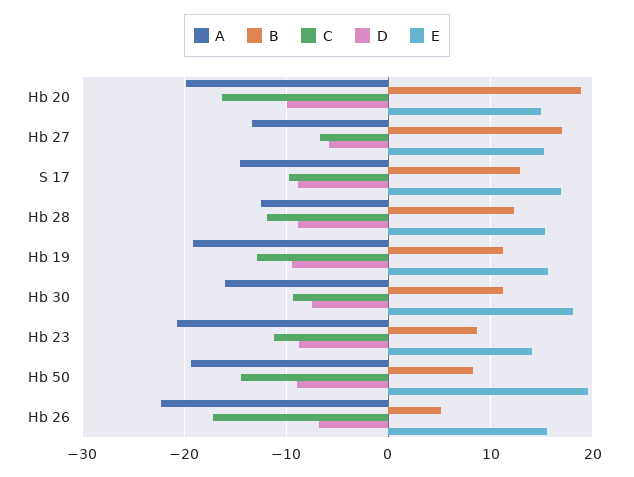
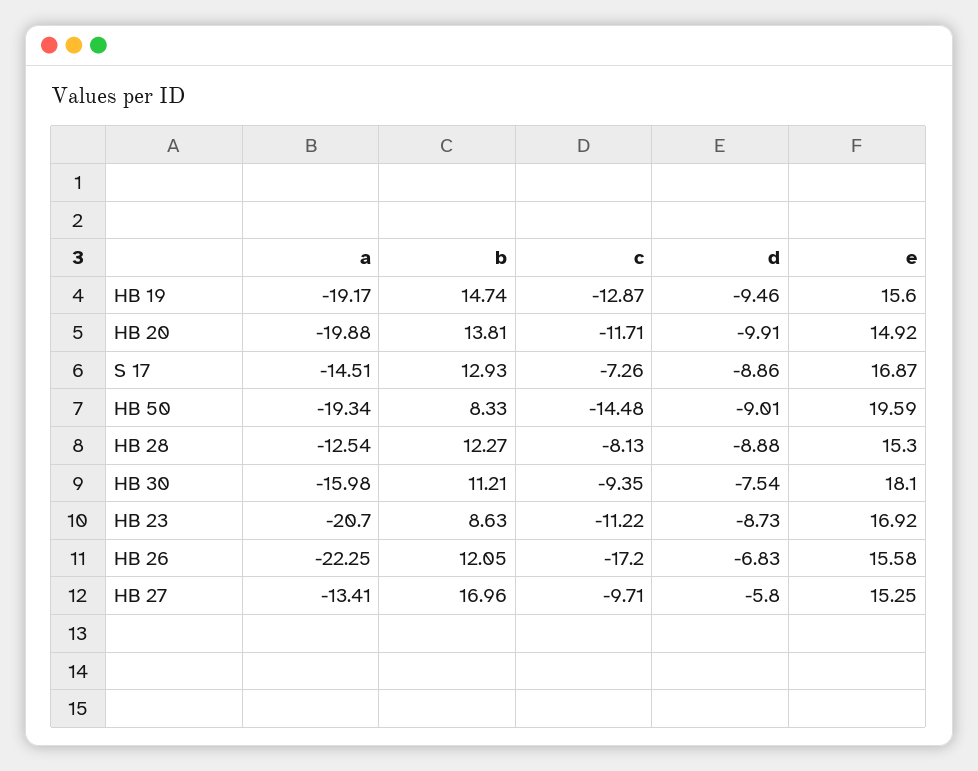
B, Hb 20: 19 -> 13.81
C, Hb 20: -16 -> -11.71
C, Hb 27: -7 -> -9.71
C, S 17: -10 -> -7.26
C, Hb 28: -12 -> -8.13
B, Hb 19: 11 -> 14.74
E, Hb 23: 14 -> 16.92
B, Hb 26: 5 -> 12.05

